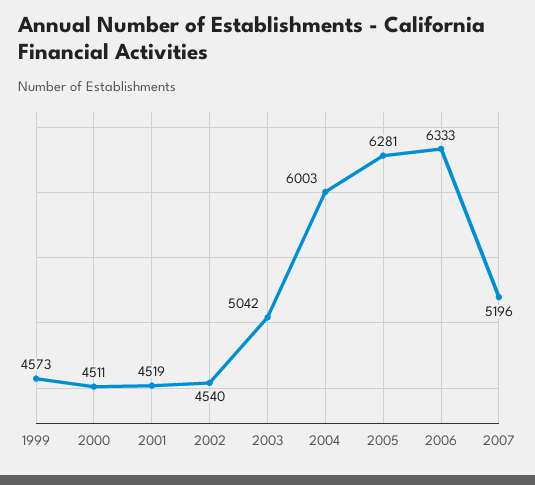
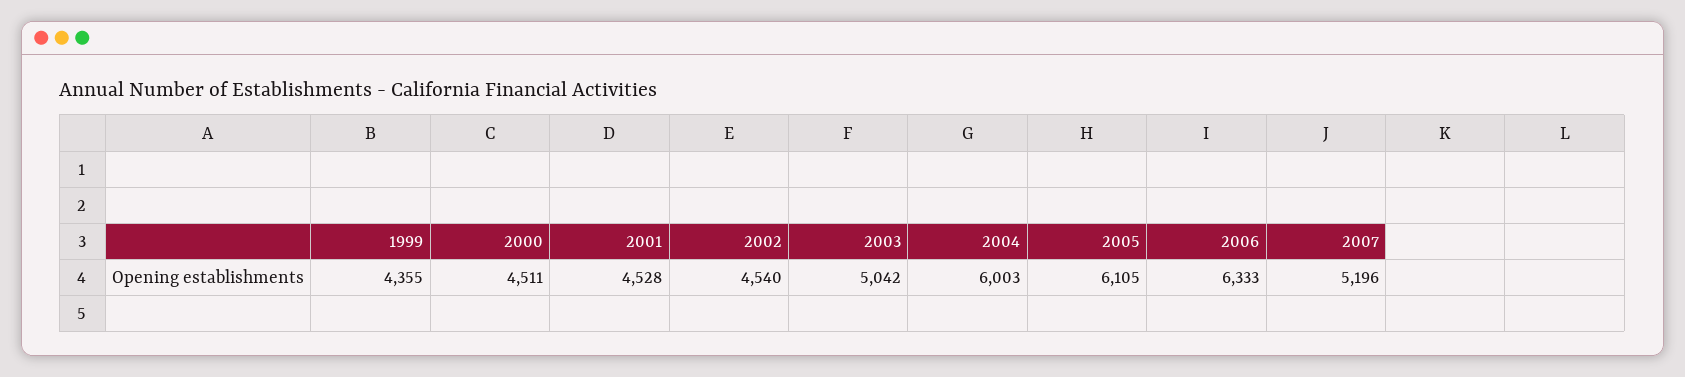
1999: 4573 -> 4355
2001: 4519 -> 4528
2005: 6281 -> 6105

